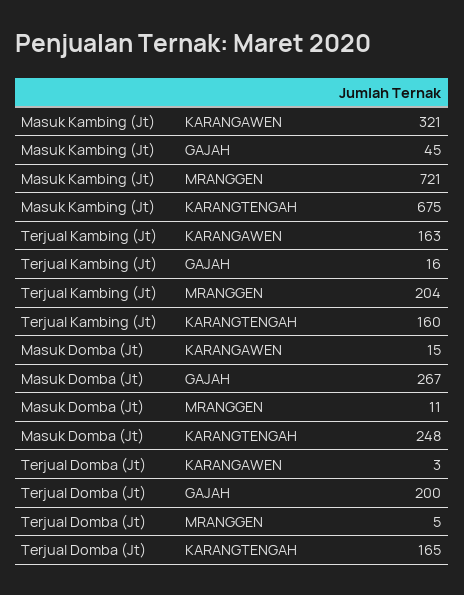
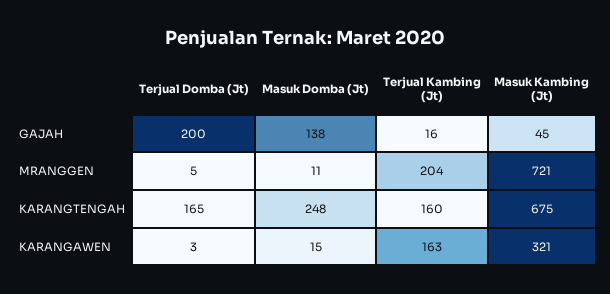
Masuk Domba (Jt), GAJAH: 267 -> 138

